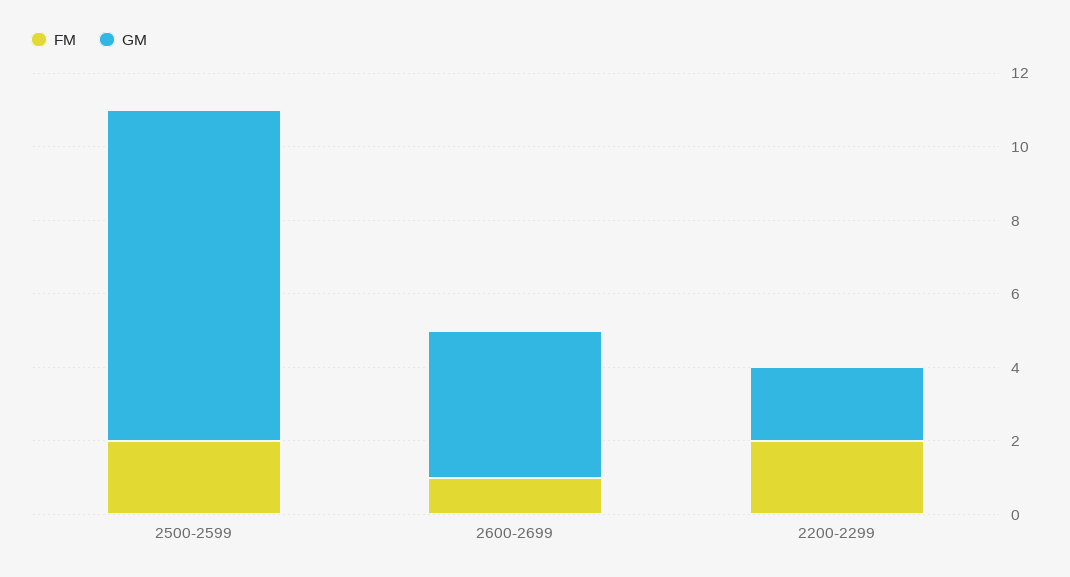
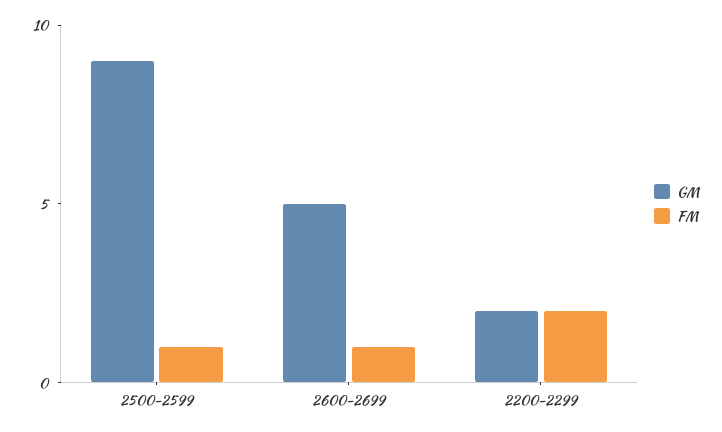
FM, 2500-2599: 2 -> 1
GM, 2600-2699: 4 -> 5

